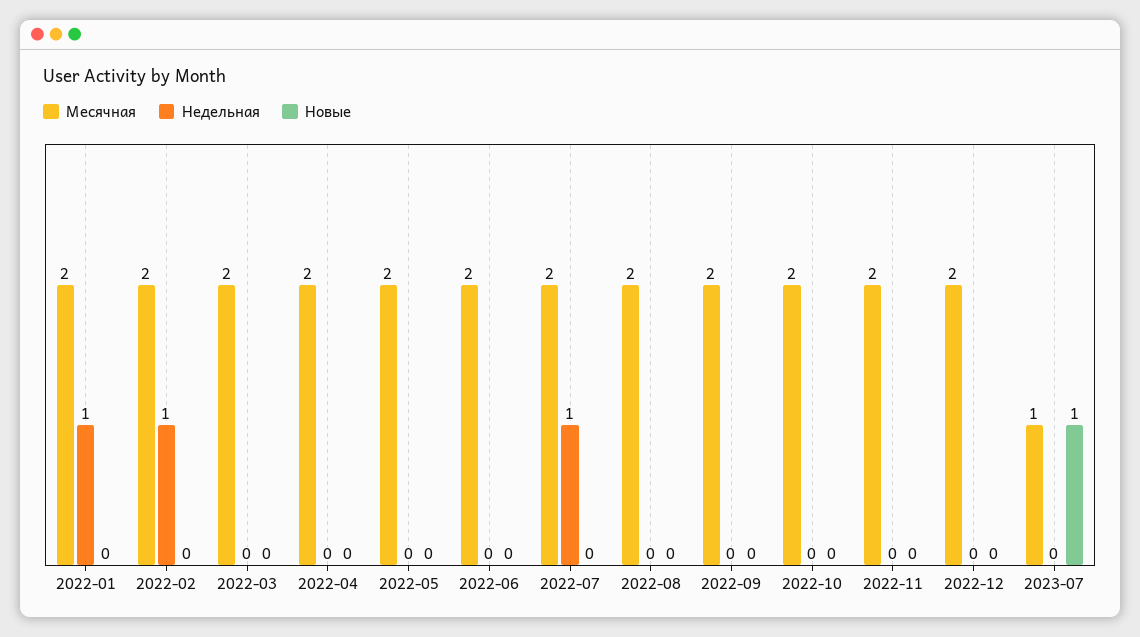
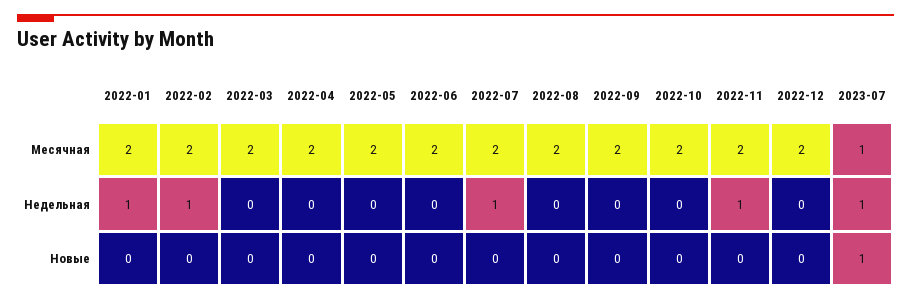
Недельная, 2022-11: 0 -> 1
Недельная, 2023-07: 0 -> 1

